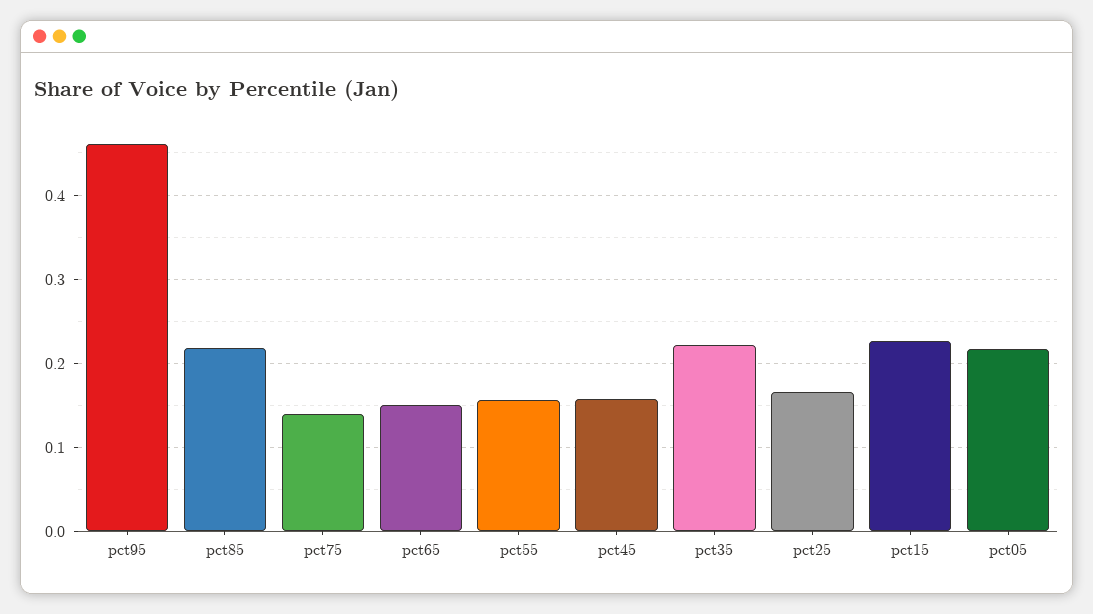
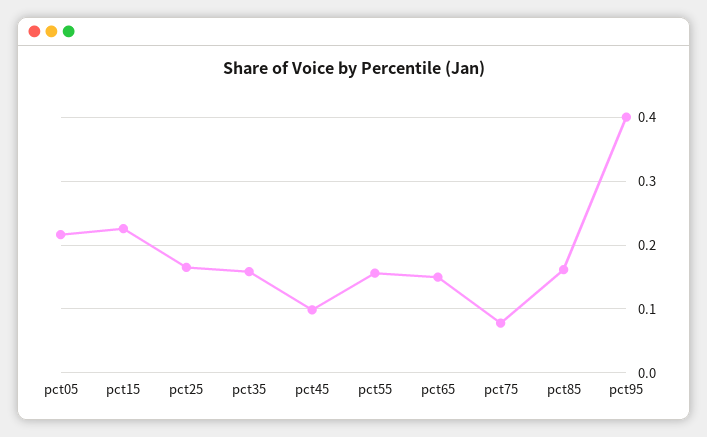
pct95: 0.46 -> 0.4
pct85: 0.22 -> 0.16
pct75: 0.14 -> 0.08
pct45: 0.16 -> 0.1
pct35: 0.22 -> 0.16

